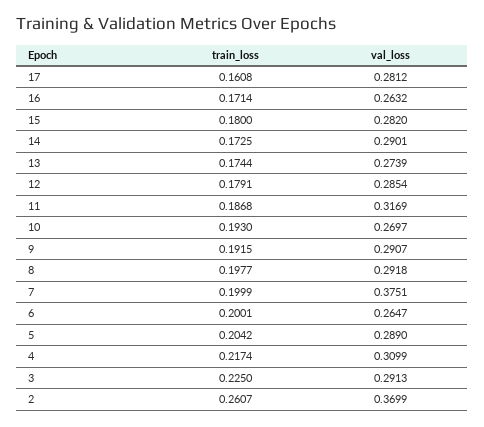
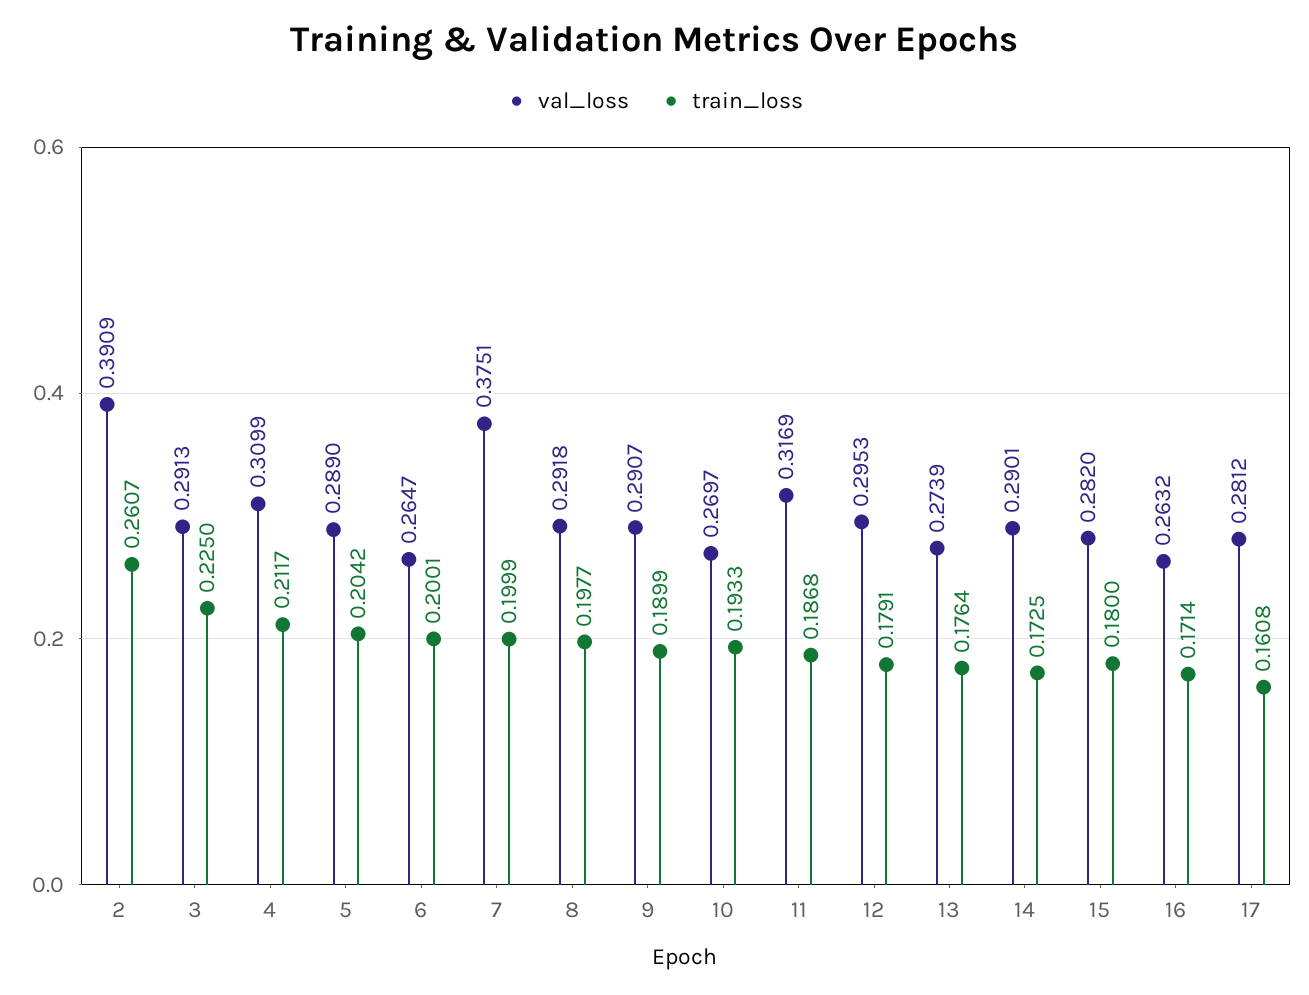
train_loss, 13: 0.1744 -> 0.1764
val_loss, 12: 0.2854 -> 0.2953
train_loss, 10: 0.193 -> 0.1933
train_loss, 9: 0.1915 -> 0.1899
train_loss, 4: 0.2174 -> 0.2117
val_loss, 2: 0.3699 -> 0.3909

